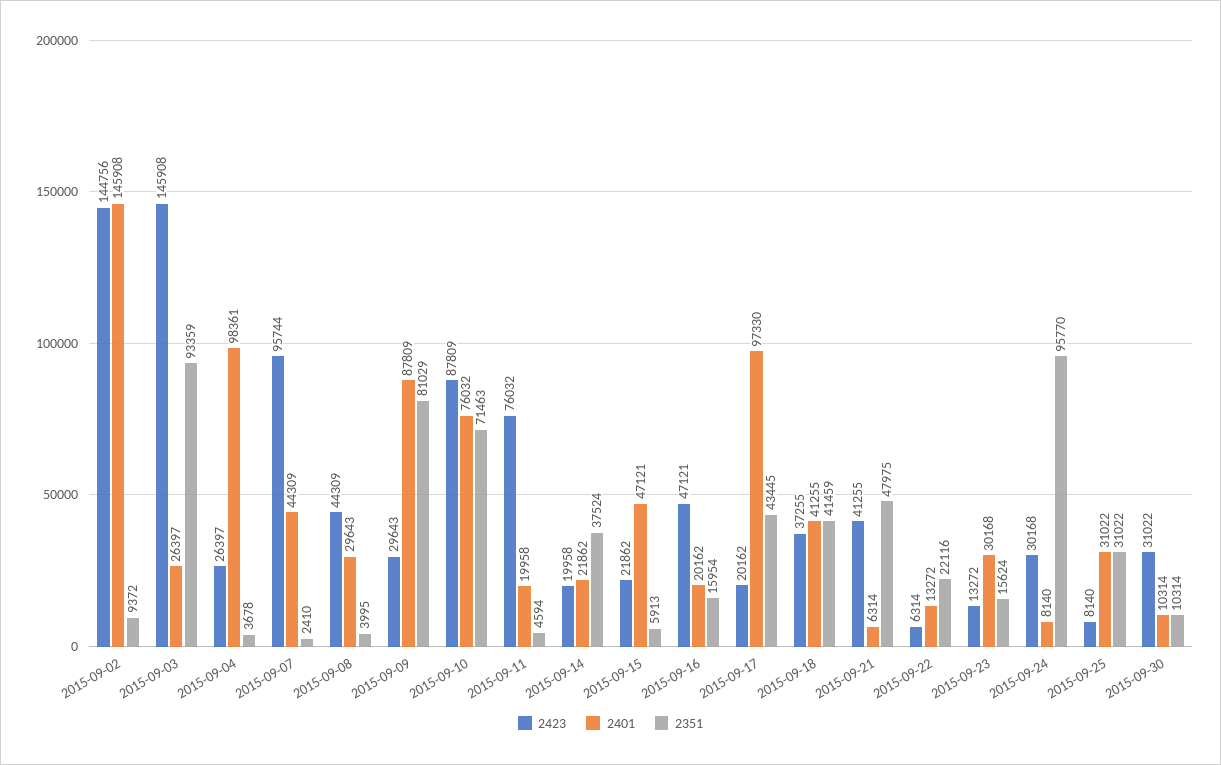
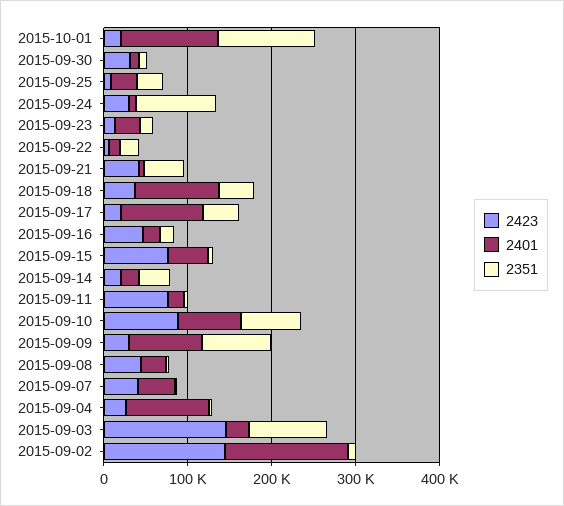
2423, 2015-09-07: 95744 -> 40000
2423, 2015-09-15: 21862 -> 80000
2401, 2015-09-18: 41255 -> 100000
2423, 2015-10-01: none -> 20000
2401, 2015-10-01: none -> 120000
2351, 2015-10-01: none -> 120000

